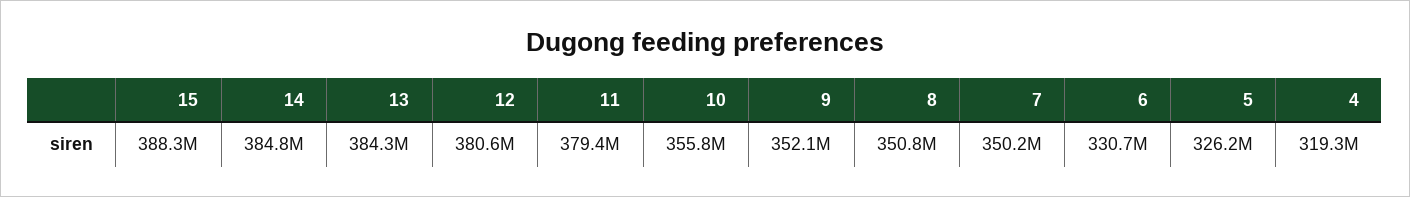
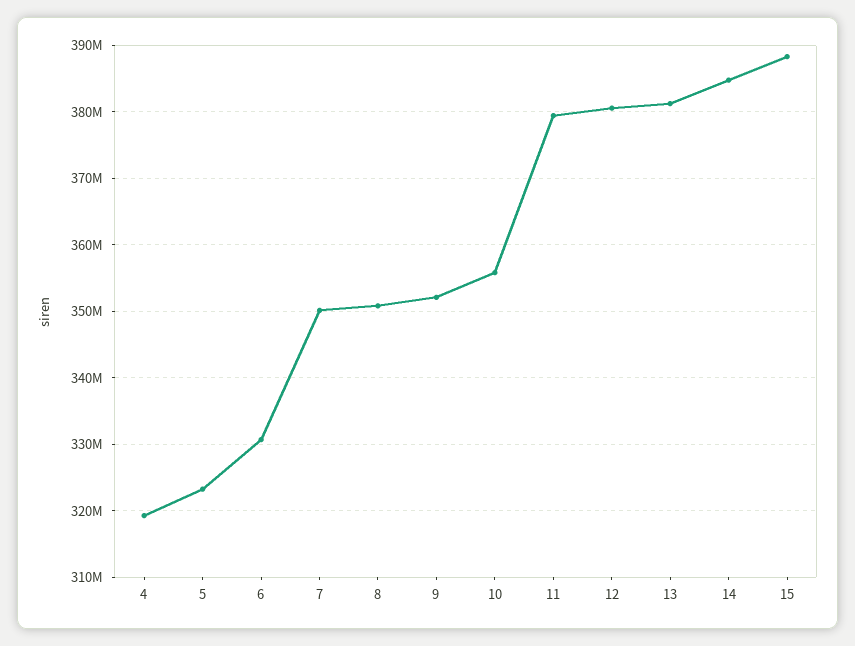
13: 384300000 -> 381000000
5: 326200000 -> 323000000

